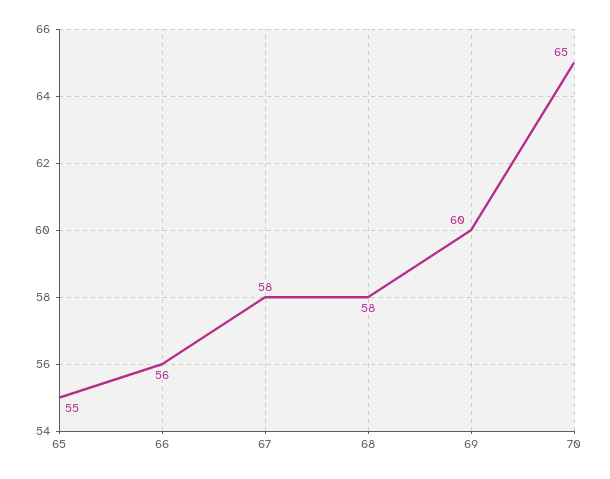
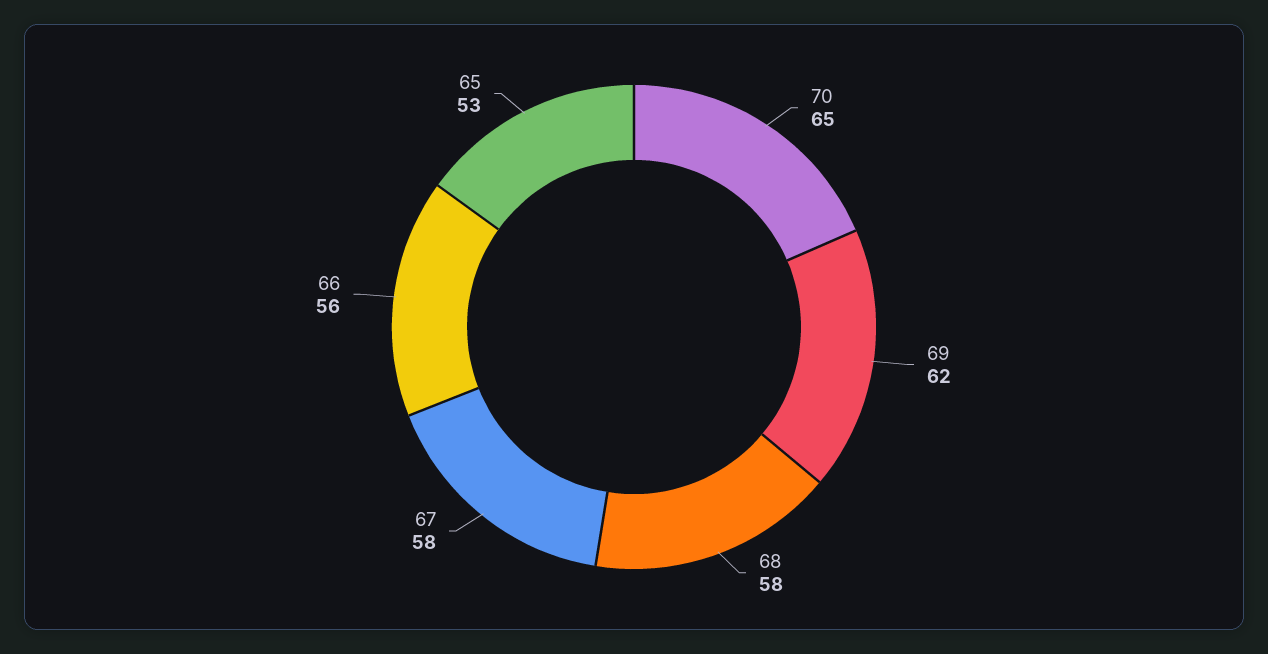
65: 55 -> 53
69: 60 -> 62

